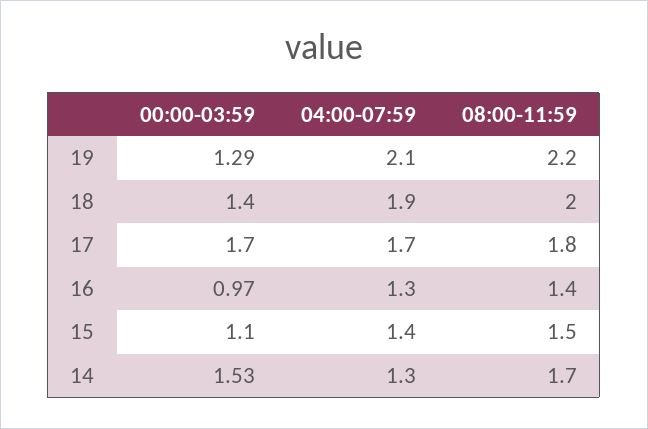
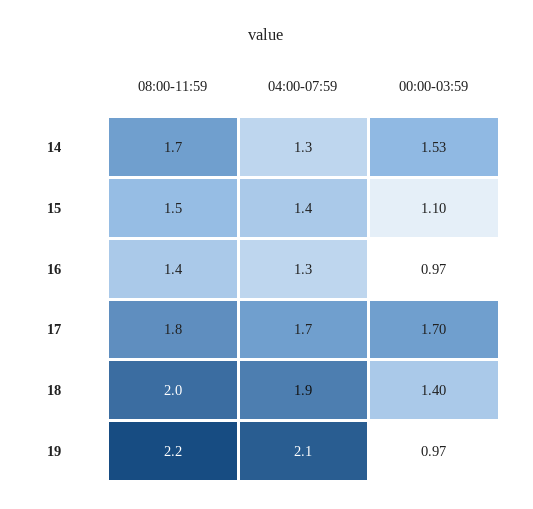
00:00-03:59, 19: 1.29 -> 0.97

